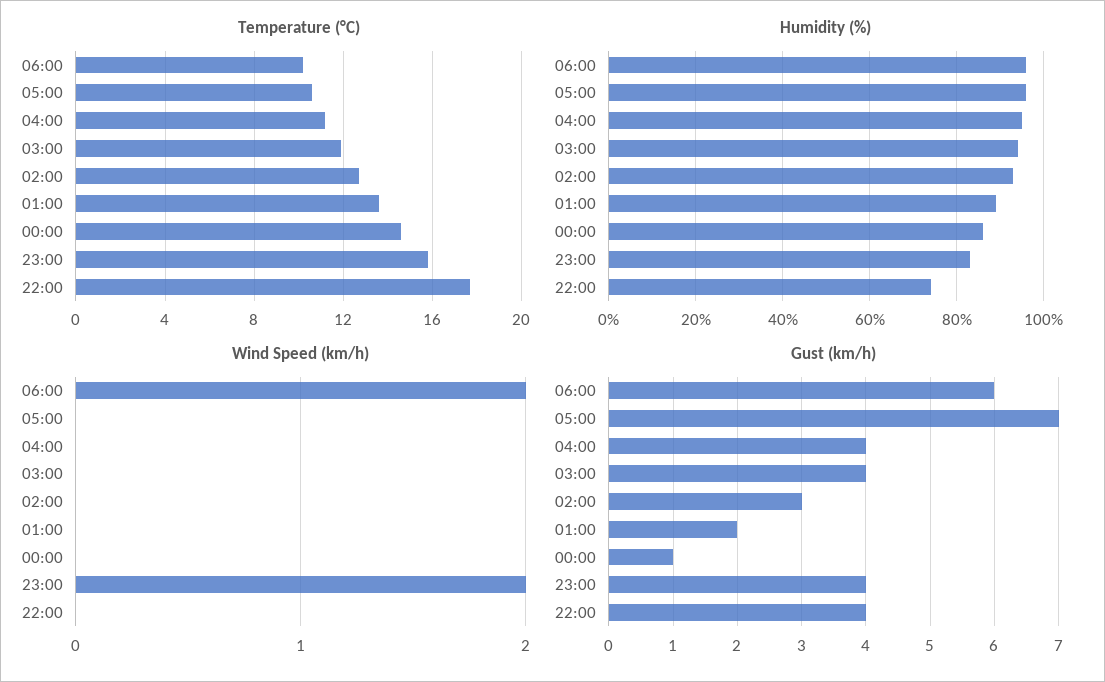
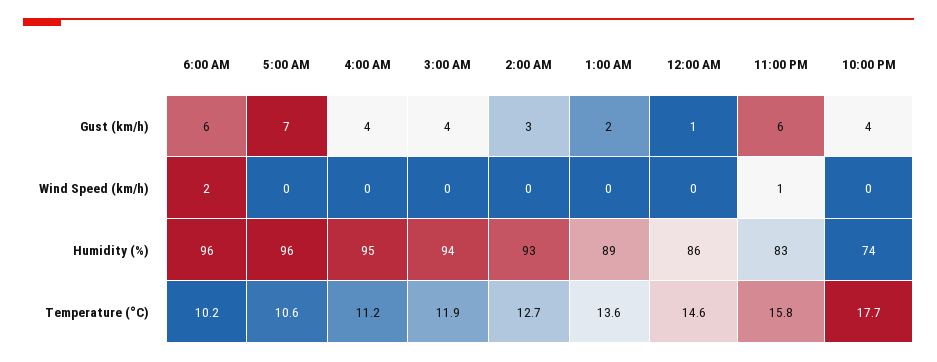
Wind Speed (km/h), 23:00: 2 -> 1
Gust (km/h), 23:00: 4 -> 6

